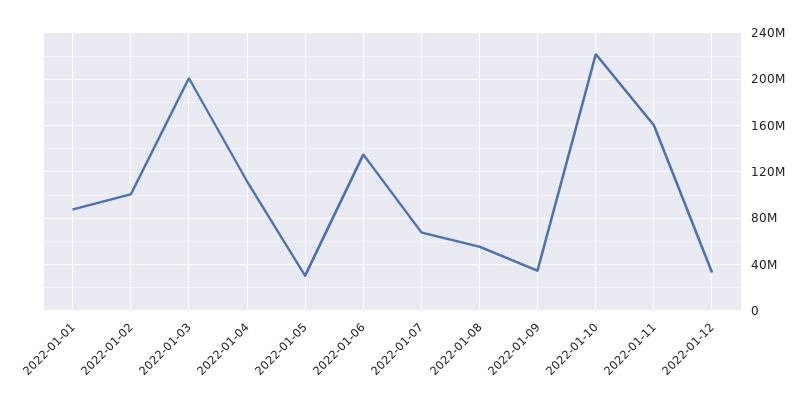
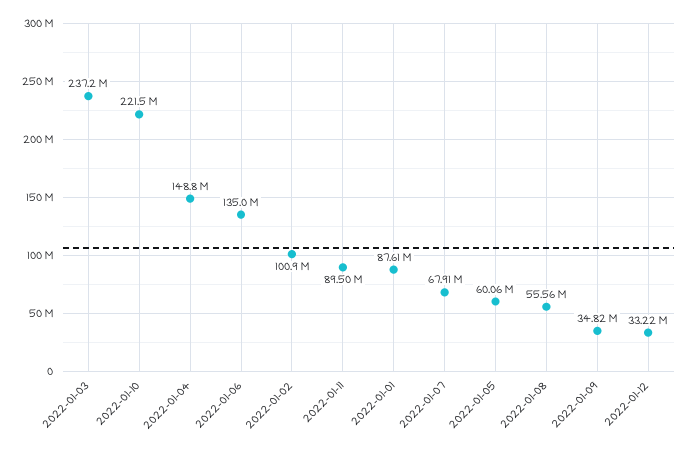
2022-01-03: 200000000 -> 237200000
2022-01-04: 110000000 -> 148800000
2022-01-05: 30000000 -> 60060000
2022-01-11: 160000000 -> 89500000

